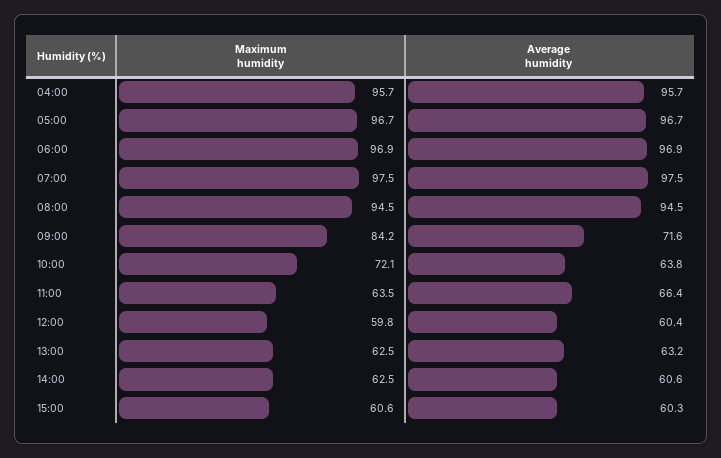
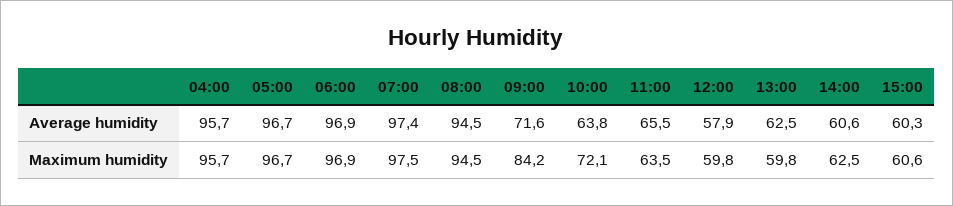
Average humidity, 07:00: 97.5 -> 97.4
Average humidity, 11:00: 66.4 -> 65.5
Average humidity, 12:00: 60.4 -> 57.9
Maximum humidity, 13:00: 62.5 -> 59.8
Average humidity, 13:00: 63.2 -> 62.5

